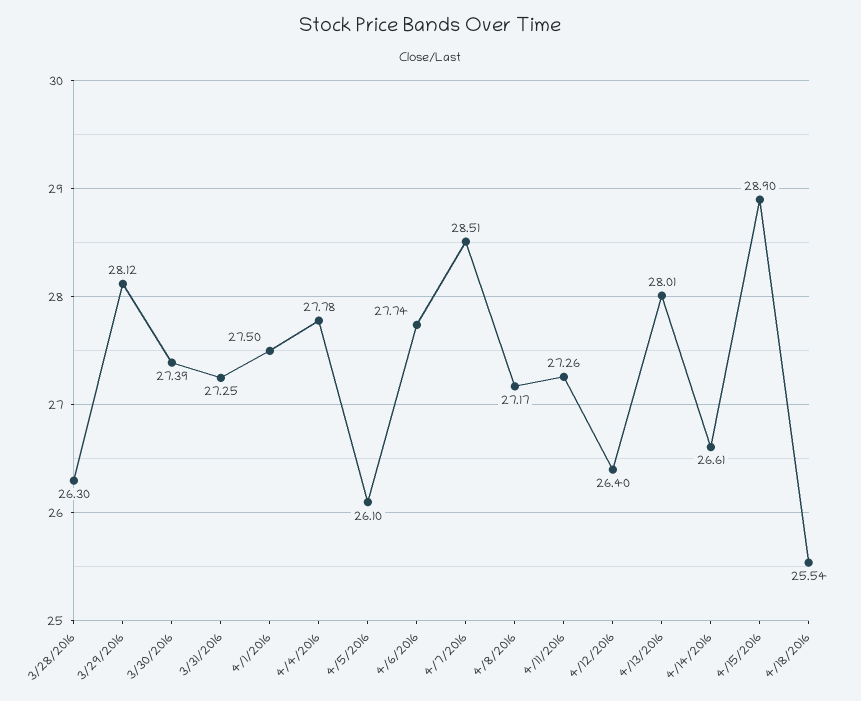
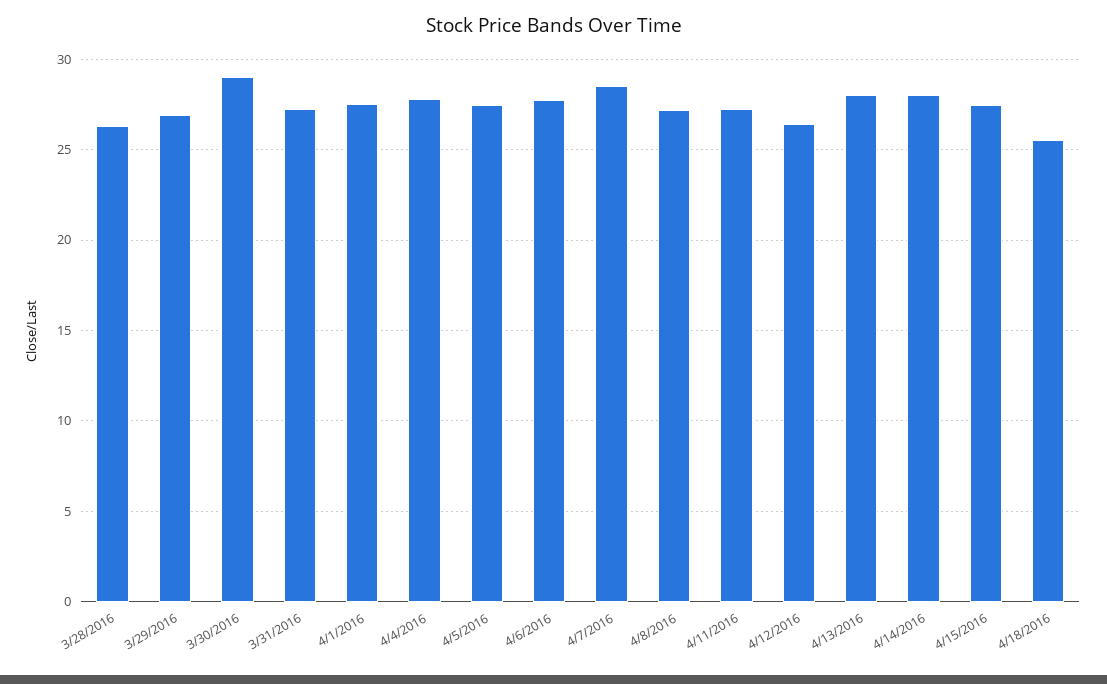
3/29/2016: 28.12 -> 27
3/30/2016: 27.39 -> 29
4/5/2016: 26.1 -> 27.5
4/14/2016: 26.61 -> 28
4/15/2016: 28.9 -> 27.5

